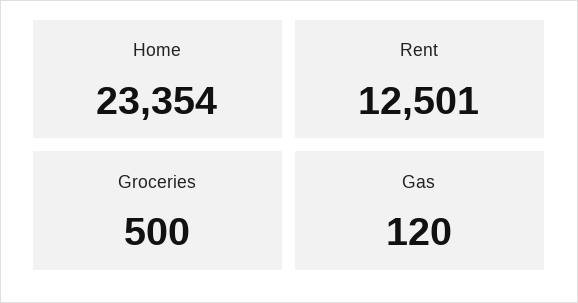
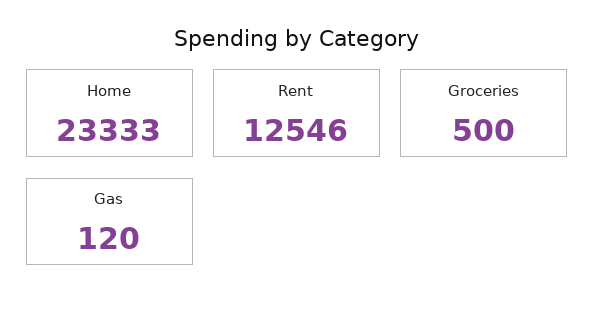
Home: 23354 -> 23333
Rent: 12501 -> 12546

